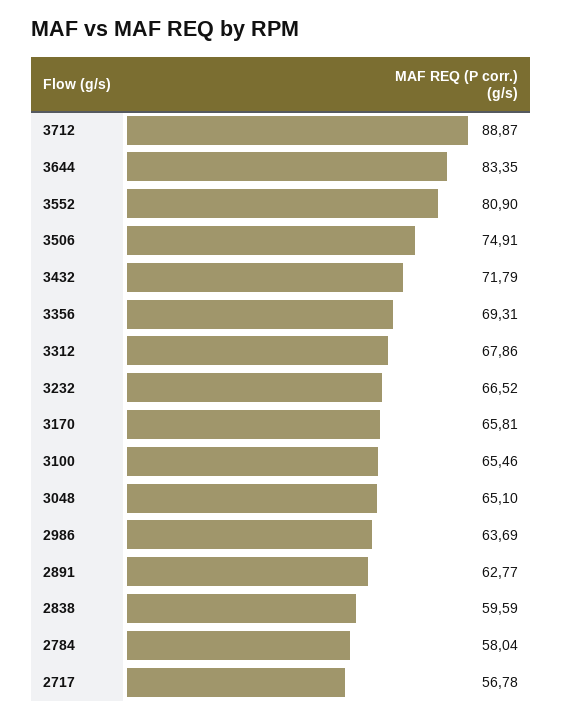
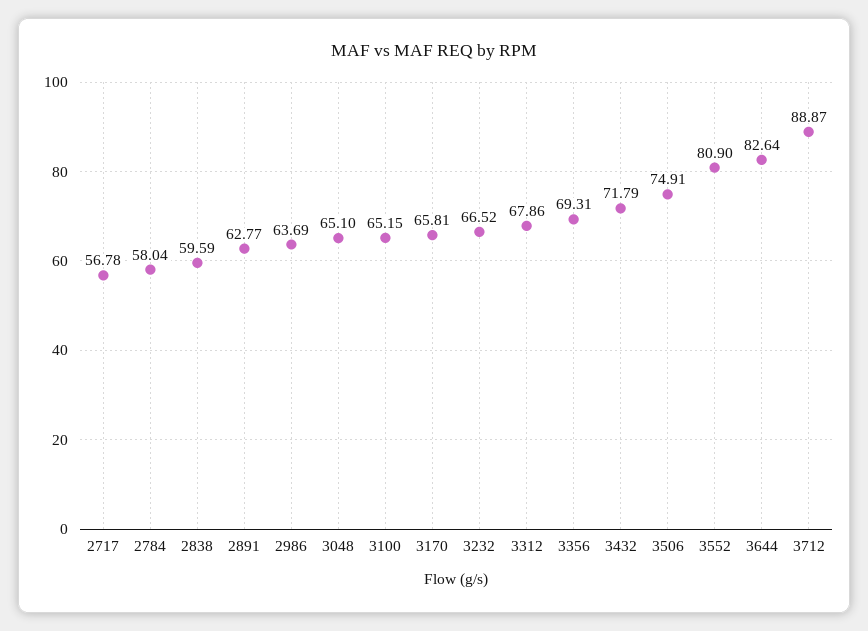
3644: 83.35 -> 82.64
3100: 65.46 -> 65.15

